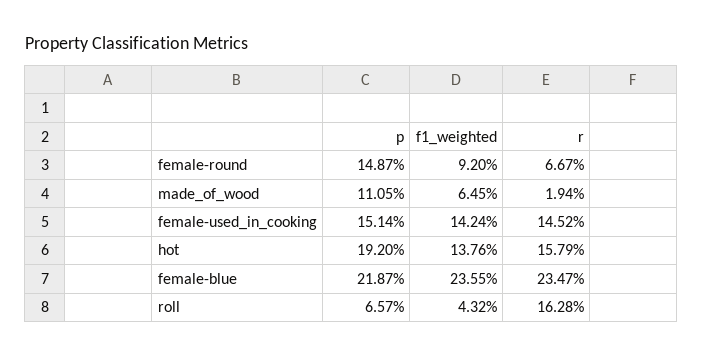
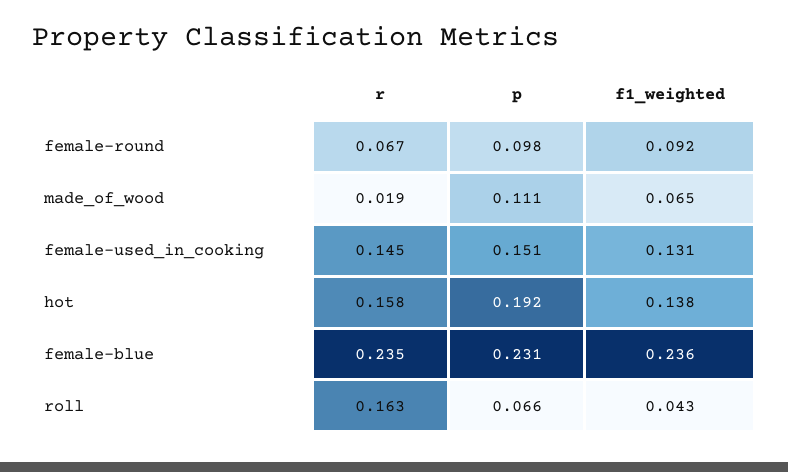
p, female-round: 0.1487 -> 0.098
f1_weighted, female-used_in_cooking: 0.1424 -> 0.131
p, female-blue: 0.2187 -> 0.231

